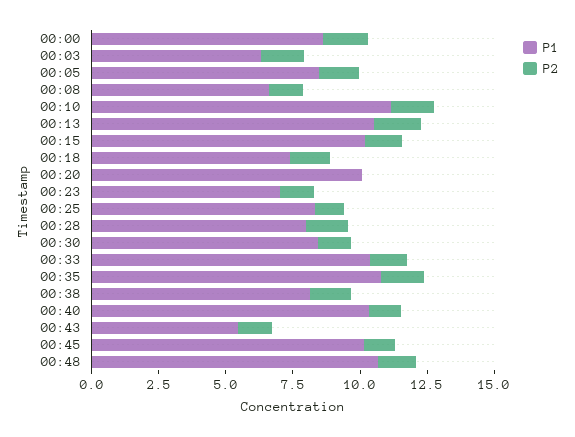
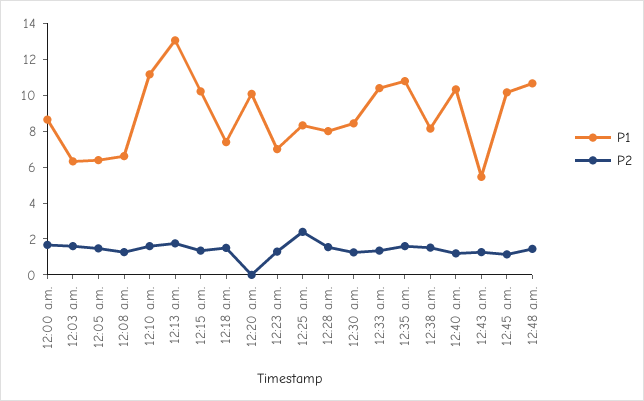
P1, 00:05: 8.5 -> 6.5
P1, 00:13: 10.5 -> 13
P2, 00:25: 1 -> 2.5

